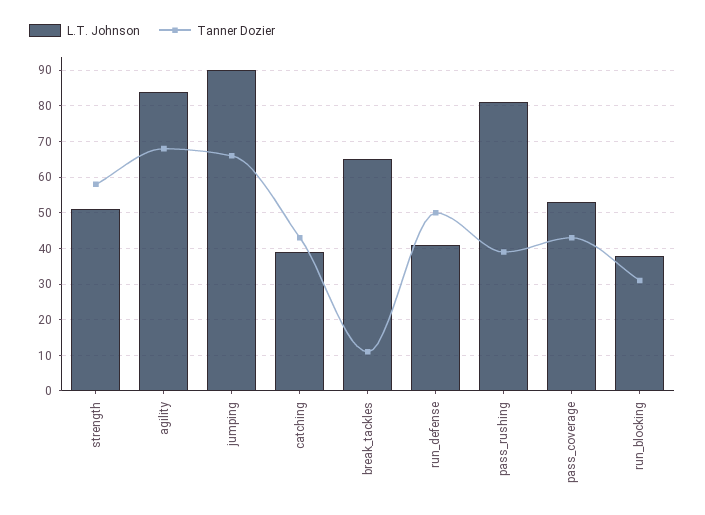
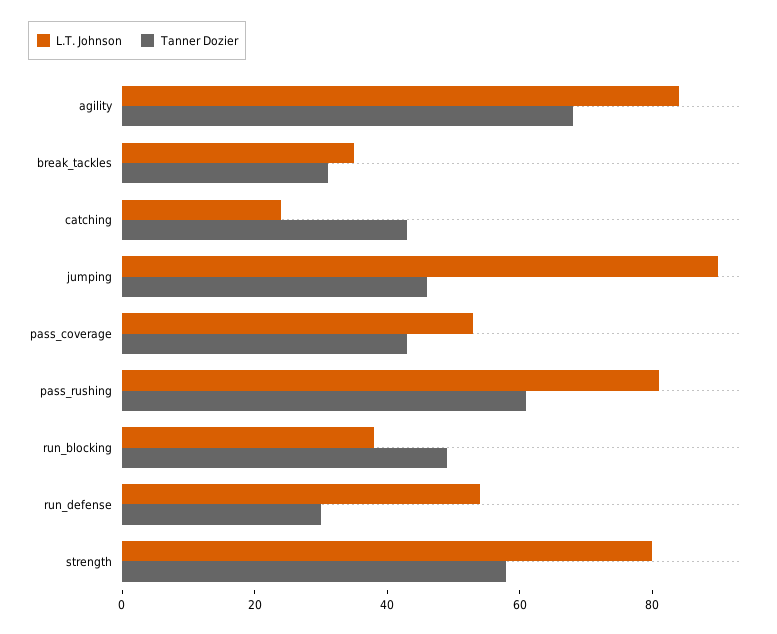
L.T. Johnson, strength: 50 -> 80
Tanner Dozier, jumping: 65 -> 45
L.T. Johnson, catching: 40 -> 25
L.T. Johnson, break_tackles: 65 -> 35
Tanner Dozier, break_tackles: 10 -> 30
L.T. Johnson, run_defense: 40 -> 55
Tanner Dozier, run_defense: 50 -> 30
Tanner Dozier, pass_rushing: 40 -> 60
Tanner Dozier, run_blocking: 30 -> 50

